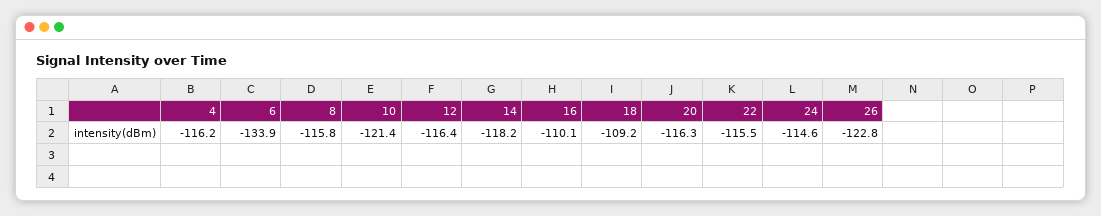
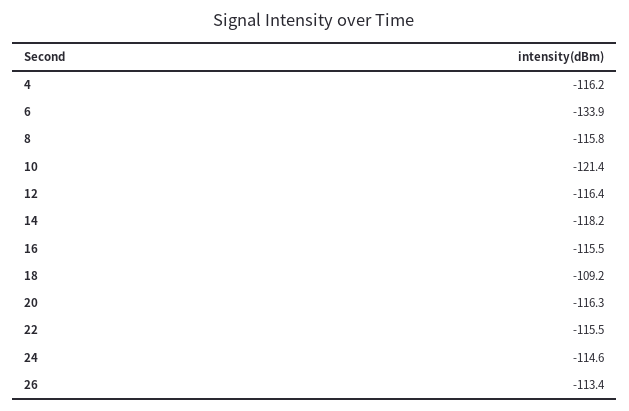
16: -110.1 -> -115.5
26: -122.8 -> -113.4

